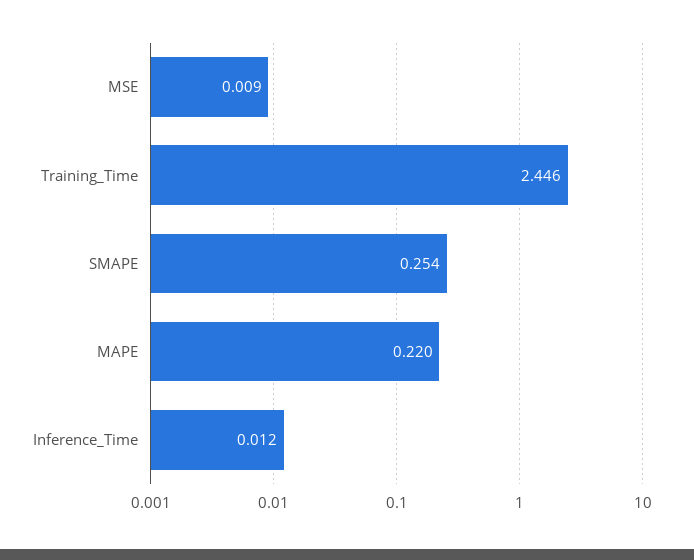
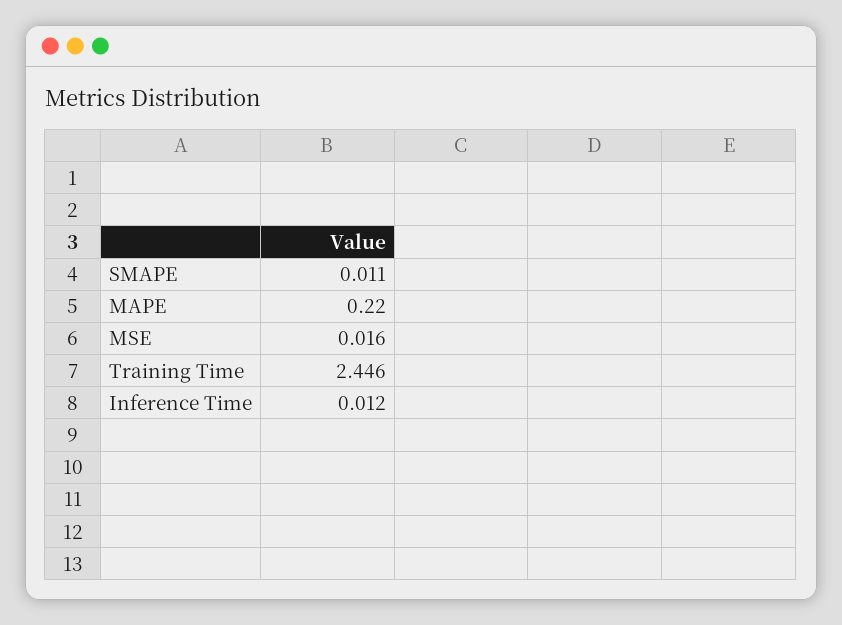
MSE: 0.009 -> 0.016
SMAPE: 0.254 -> 0.011

